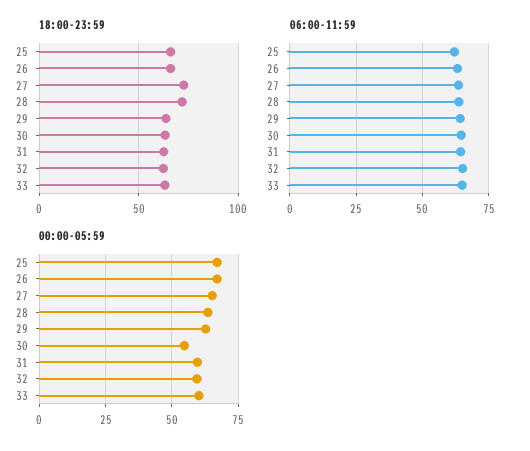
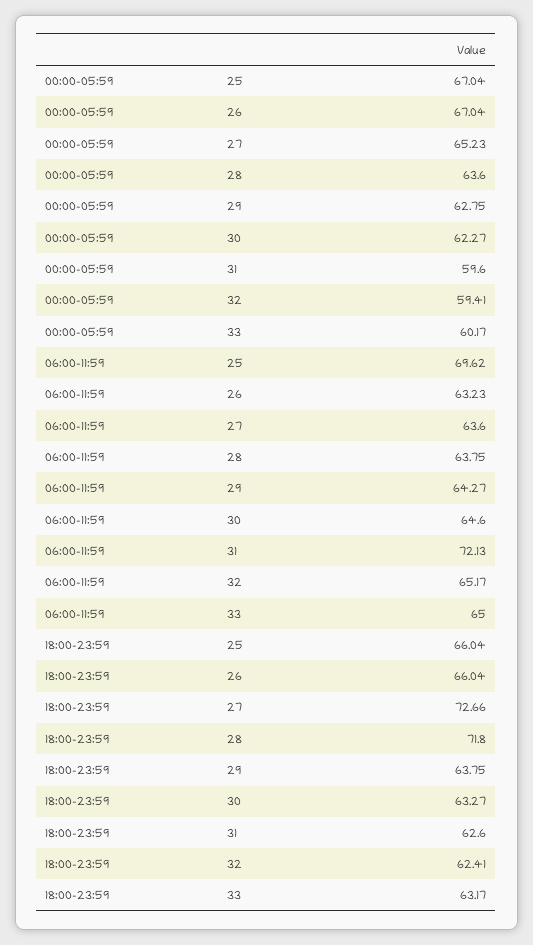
06:00-11:59, 25: 62.5 -> 69.62
06:00-11:59, 31: 65 -> 72.13
00:00-05:59, 30: 55 -> 62.27

